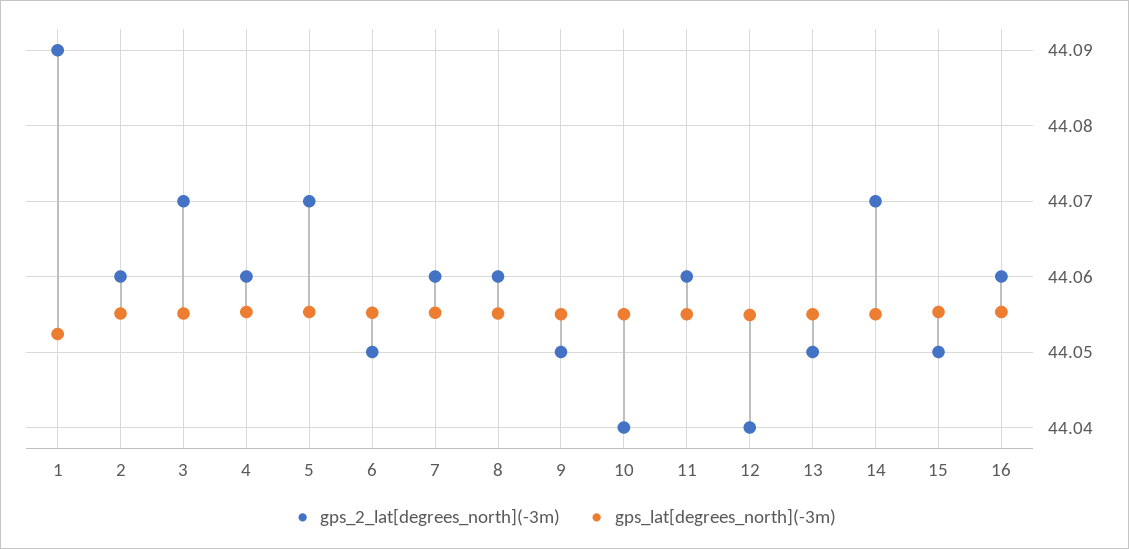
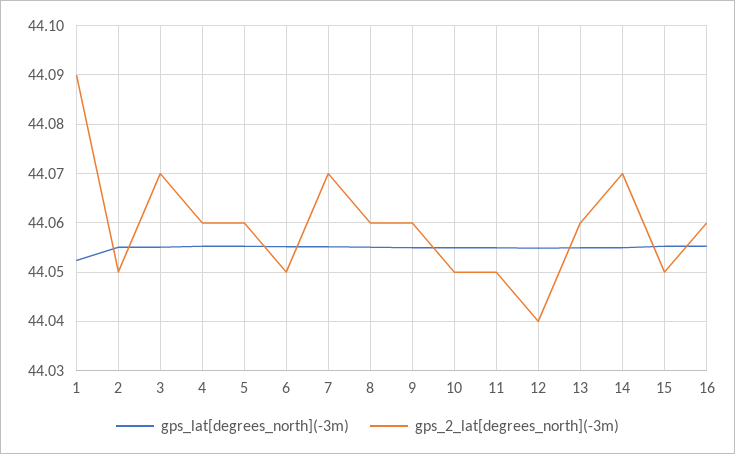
gps_2_lat[degrees_north](-3m), 2: 44.06 -> 44.05
gps_2_lat[degrees_north](-3m), 5: 44.07 -> 44.06
gps_2_lat[degrees_north](-3m), 7: 44.06 -> 44.07
gps_2_lat[degrees_north](-3m), 9: 44.05 -> 44.06
gps_2_lat[degrees_north](-3m), 10: 44.04 -> 44.05
gps_2_lat[degrees_north](-3m), 11: 44.06 -> 44.05
gps_2_lat[degrees_north](-3m), 13: 44.05 -> 44.06

